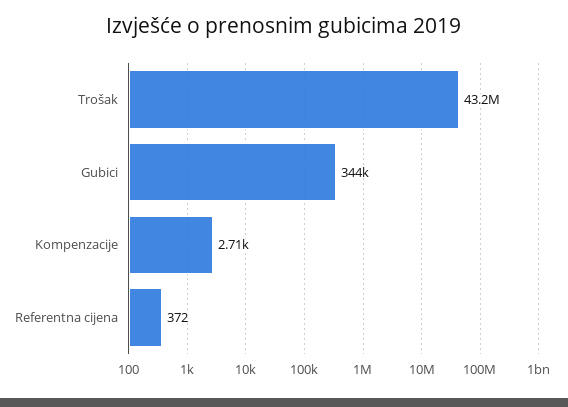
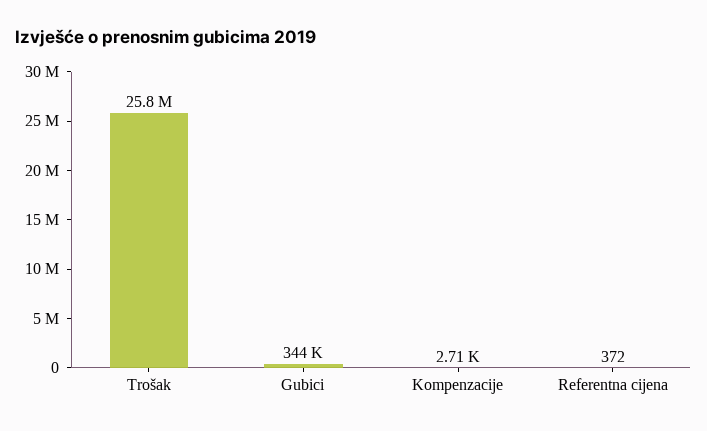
Trošak: 43200000 -> 25800000

